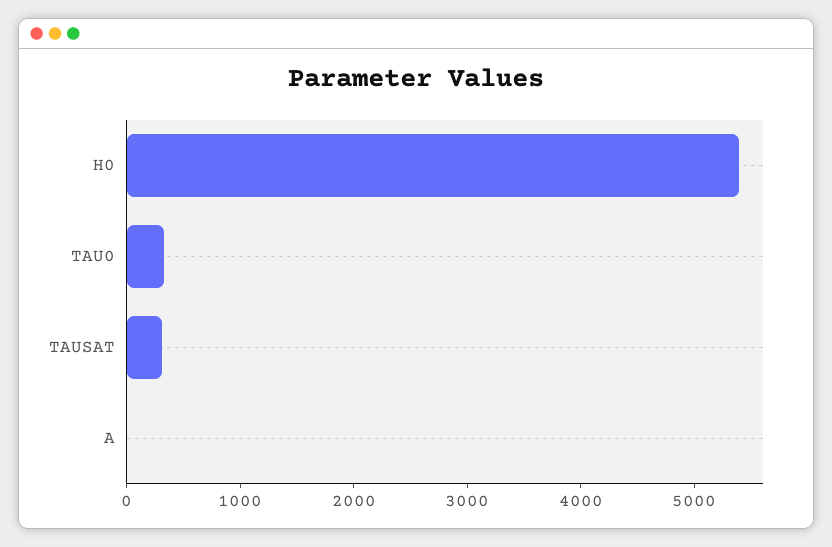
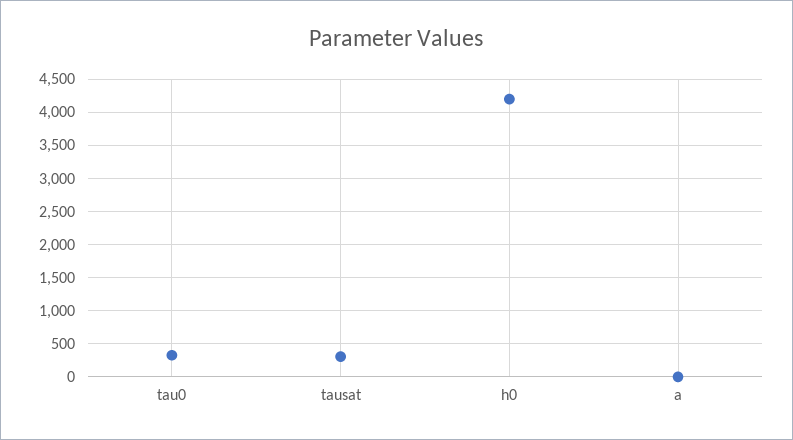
H0: 5400 -> 4200

